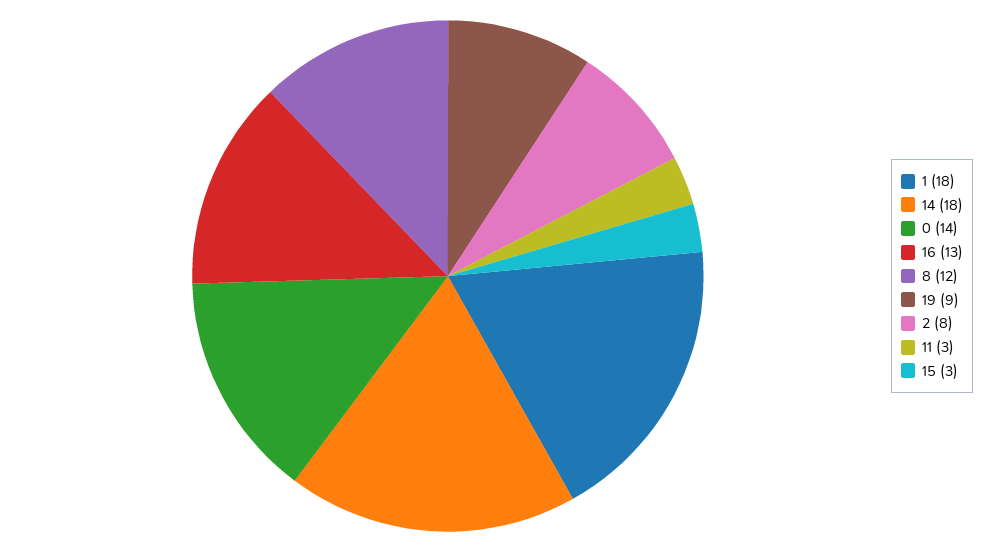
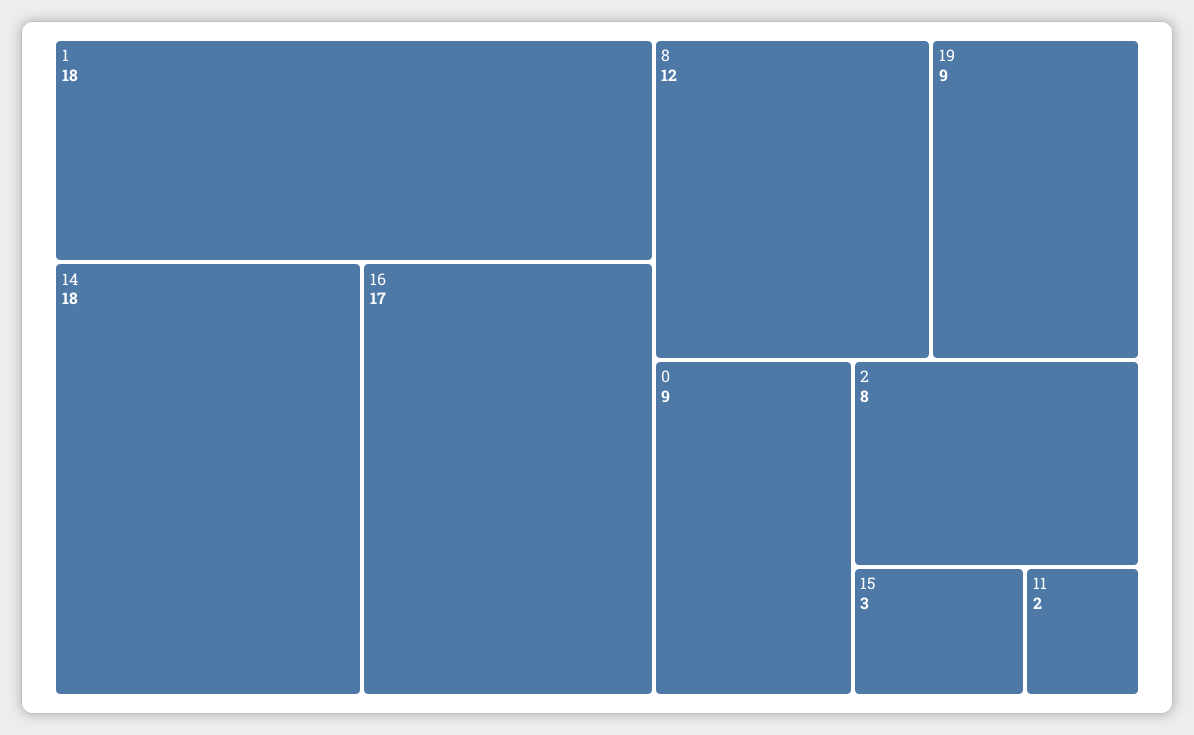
0: 14 -> 9
16: 13 -> 17
11: 3 -> 2

